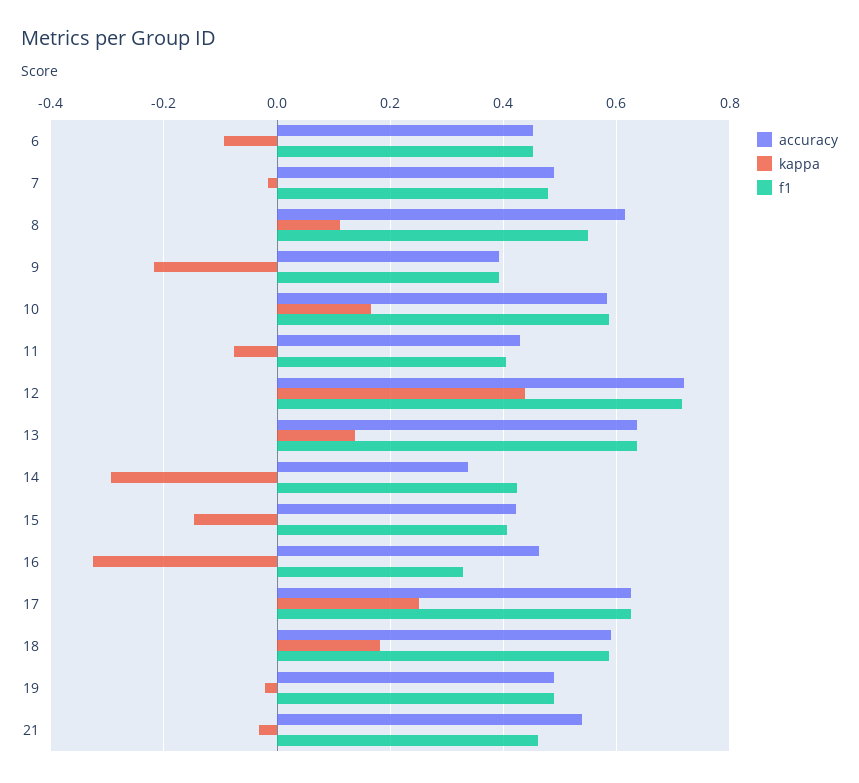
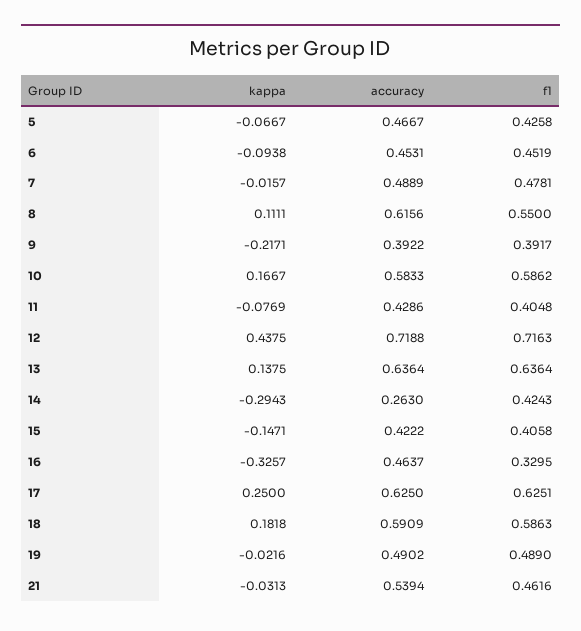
accuracy, 14: 0.34 -> 0.263
kappa, 5: none -> -0.0667
accuracy, 5: none -> 0.4667
f1, 5: none -> 0.4258

